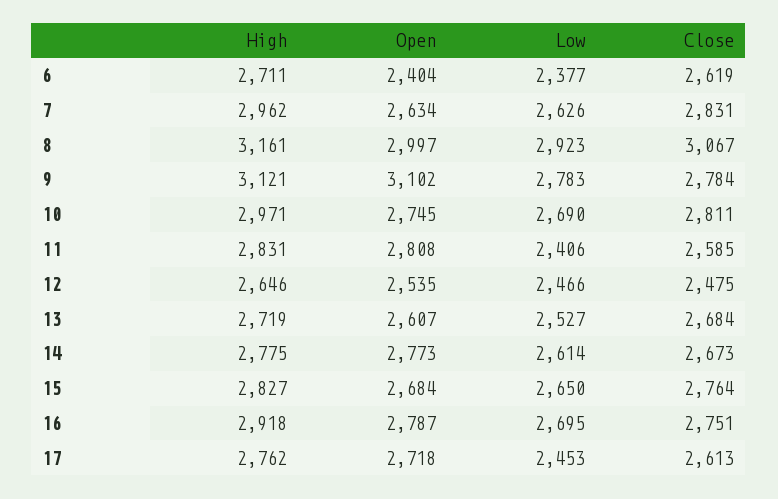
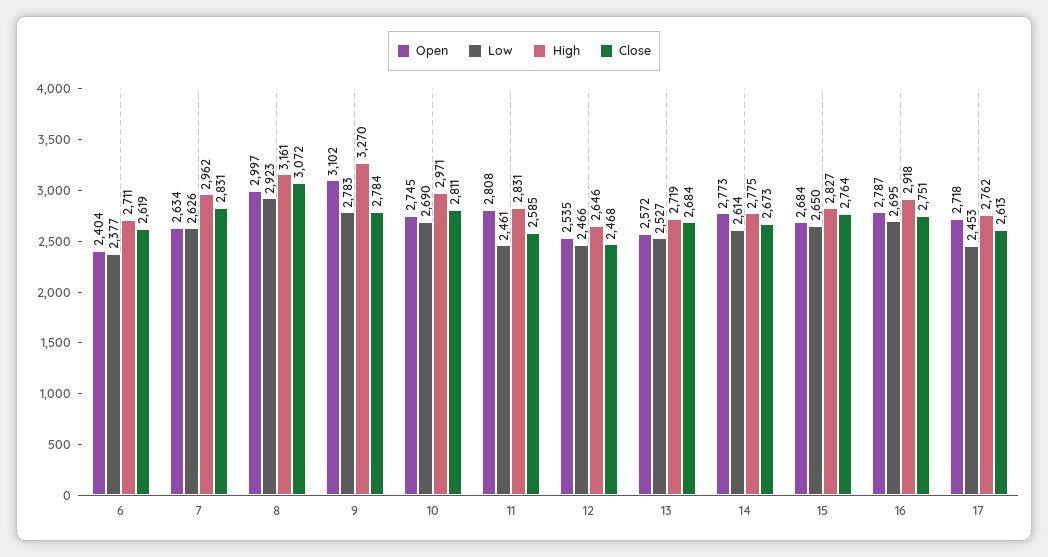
Close, 8: 3067 -> 3072
High, 9: 3121 -> 3270
Low, 11: 2406 -> 2461
Close, 12: 2475 -> 2468
Open, 13: 2607 -> 2572

